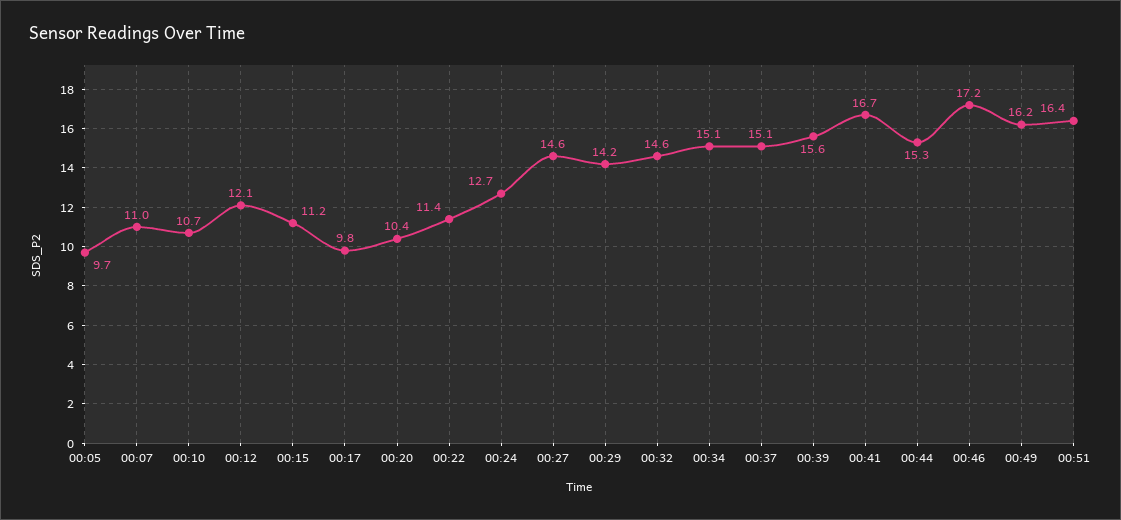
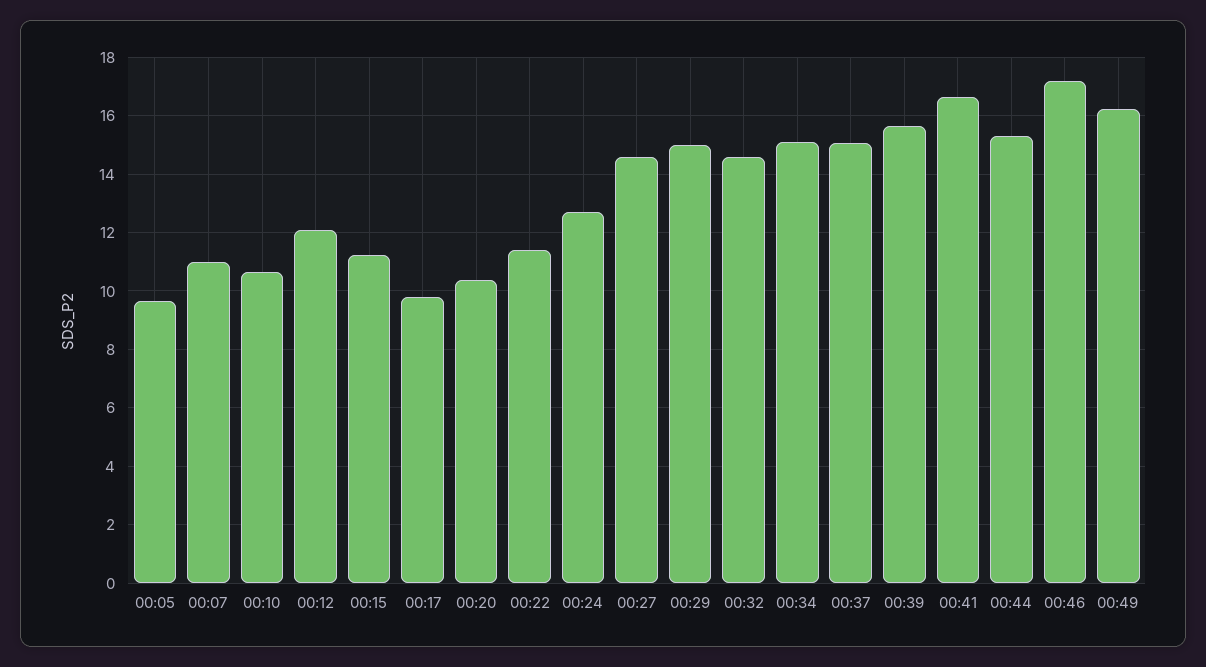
00:29: 14.2 -> 15
00:51: 16.4 -> none

